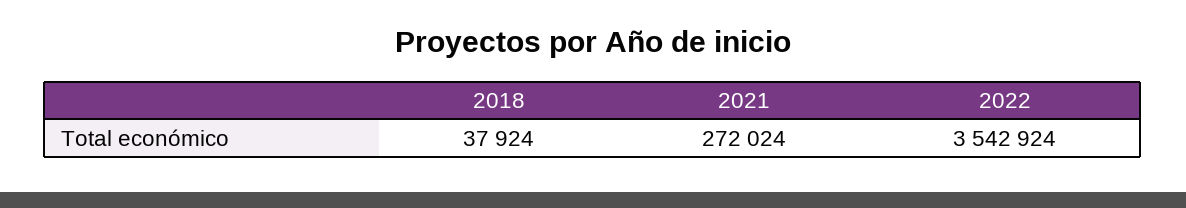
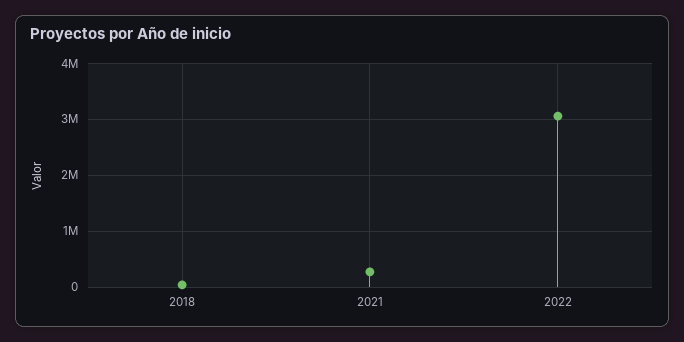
2022: 3542924 -> 3000000

